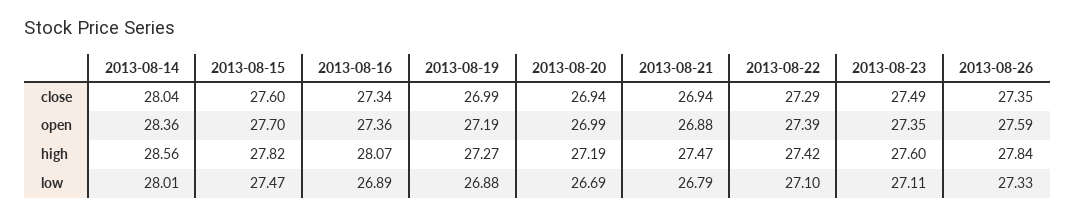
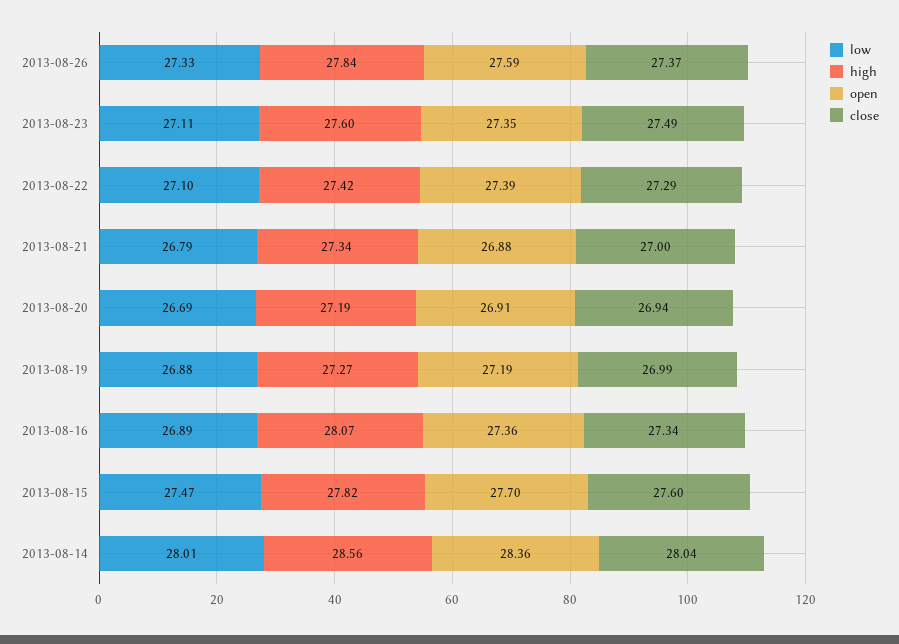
close, 2013-08-21: 26.94 -> 27
close, 2013-08-26: 27.35 -> 27.37
open, 2013-08-20: 26.99 -> 26.91
high, 2013-08-21: 27.47 -> 27.34

